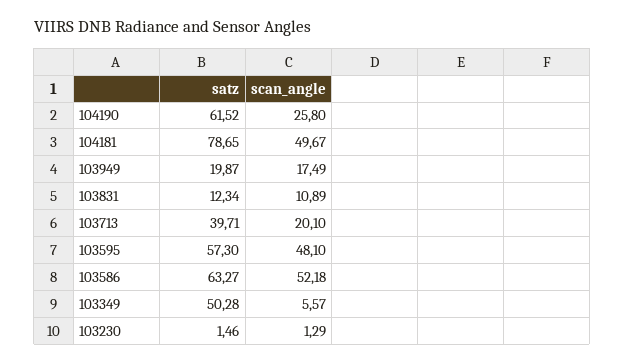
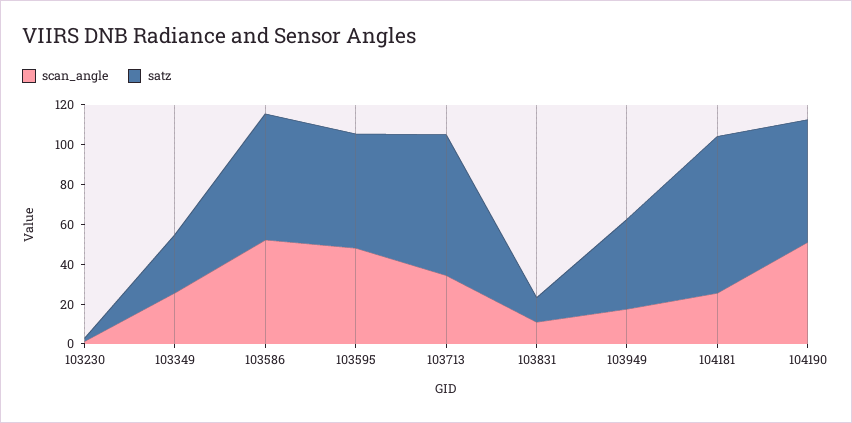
scan_angle, 104190: 25.8 -> 50
scan_angle, 104181: 49.67 -> 25
satz, 103949: 19.87 -> 45
satz, 103713: 39.71 -> 70
scan_angle, 103713: 20.1 -> 35
satz, 103349: 50.28 -> 30
scan_angle, 103349: 5.57 -> 25

